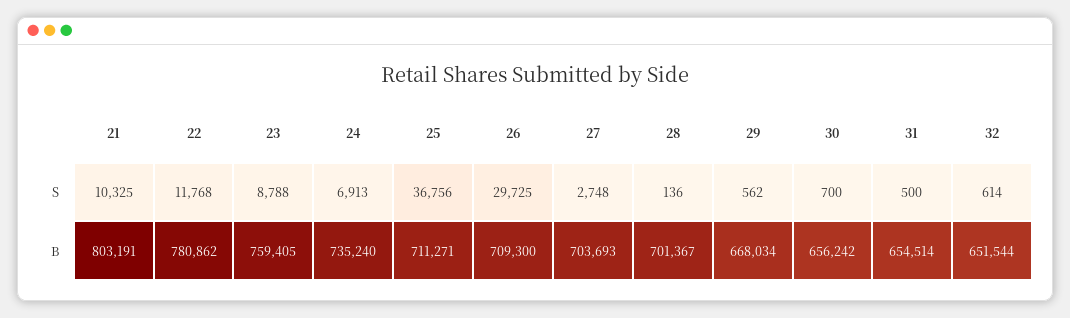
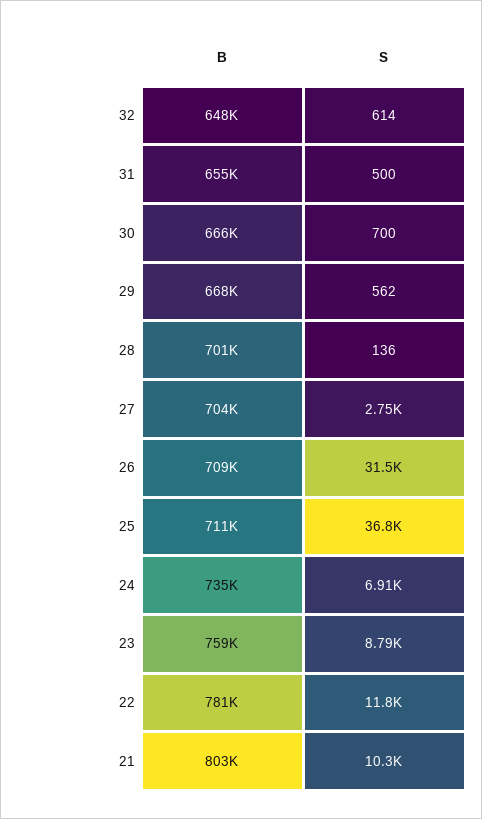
26, S: 29725 -> 31500
30, B: 656242 -> 666000
32, B: 651544 -> 648000

